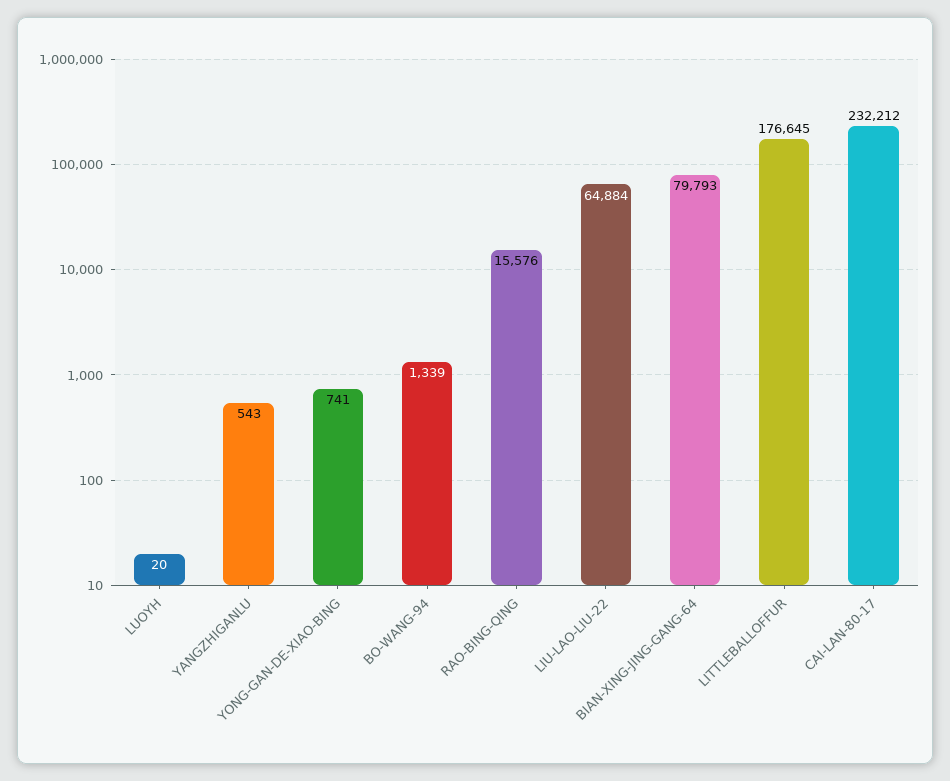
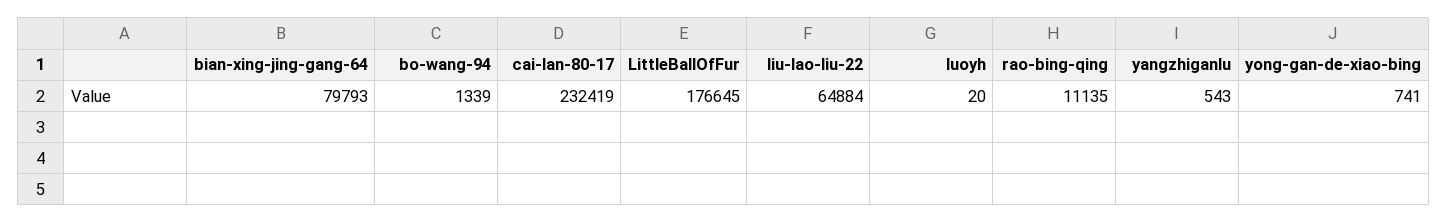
RAO-BING-QING: 15576 -> 11135
CAI-LAN-80-17: 232212 -> 232419

